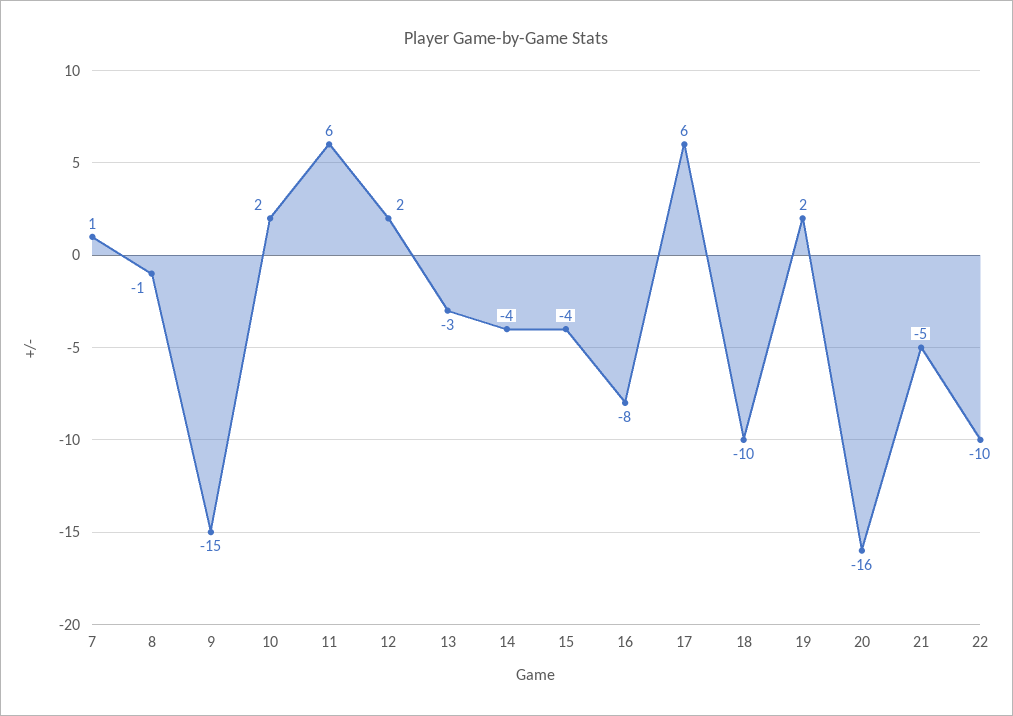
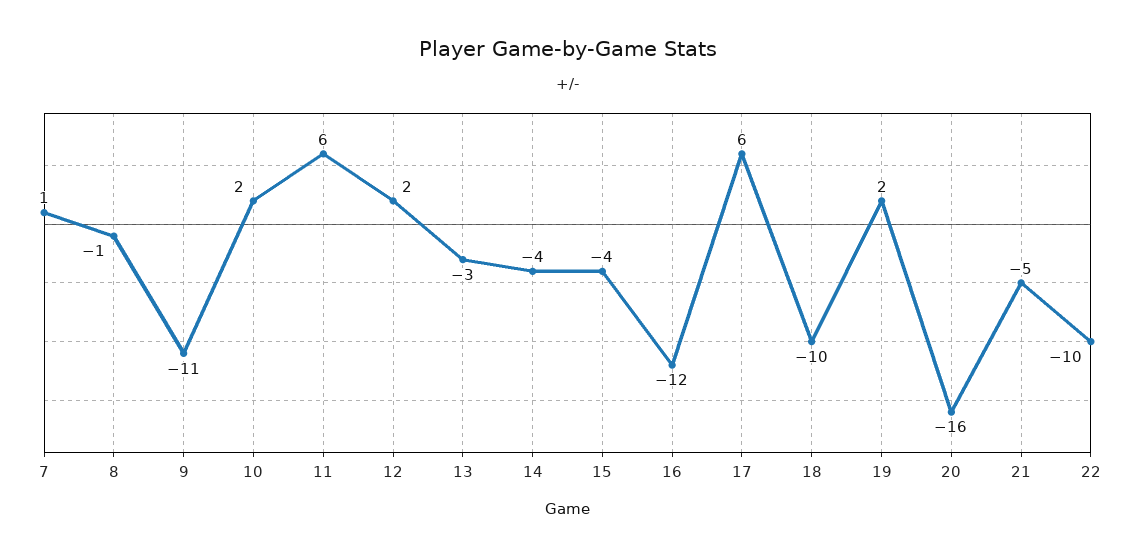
9: -15 -> -11
16: -8 -> -12

